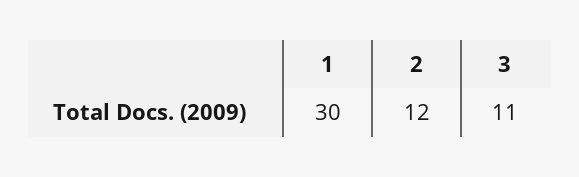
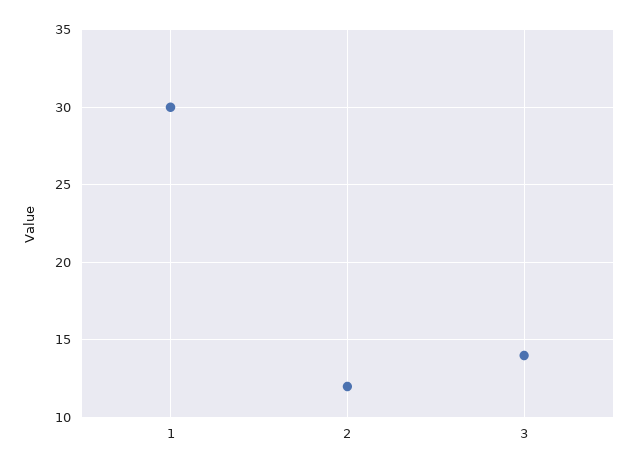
3: 11 -> 14

